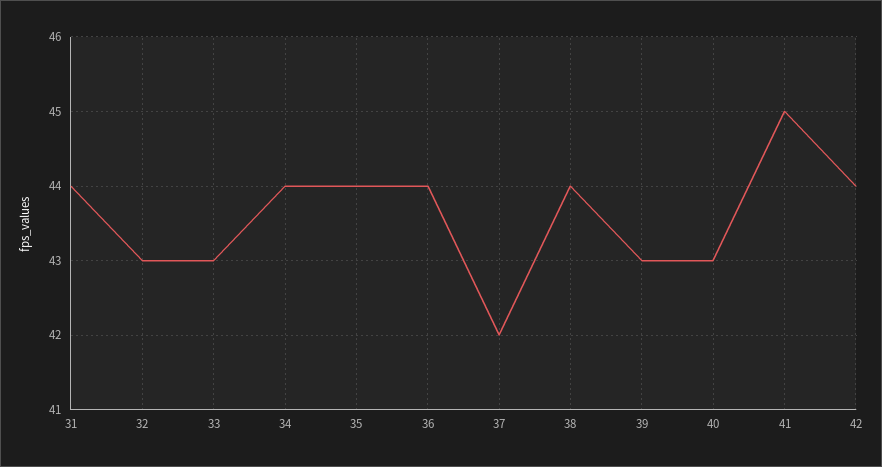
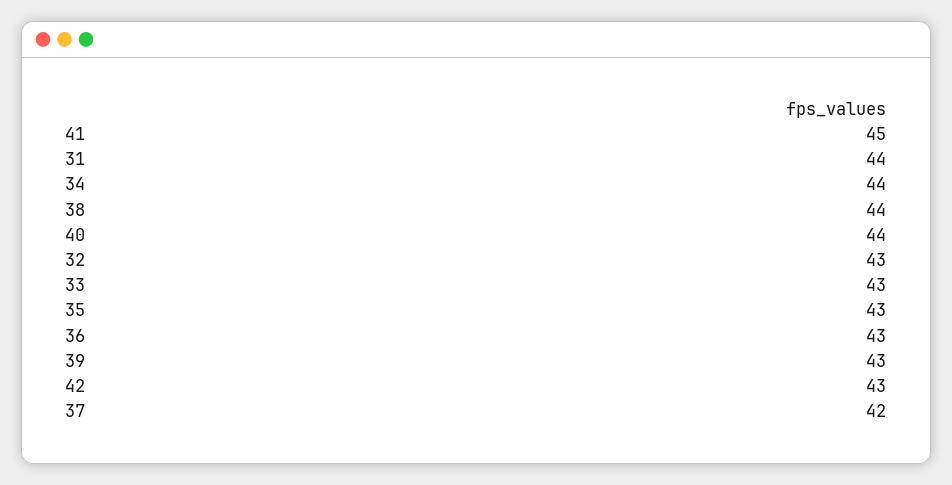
35: 44 -> 43
36: 44 -> 43
40: 43 -> 44
42: 44 -> 43

